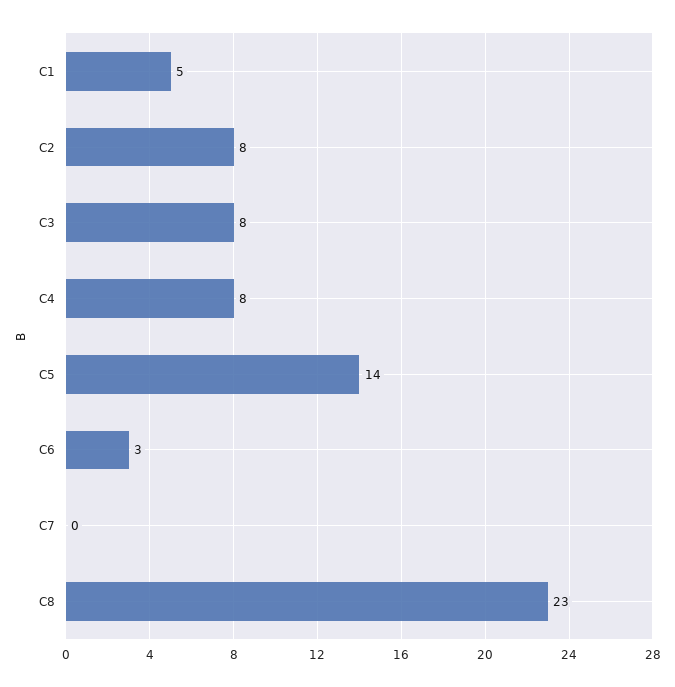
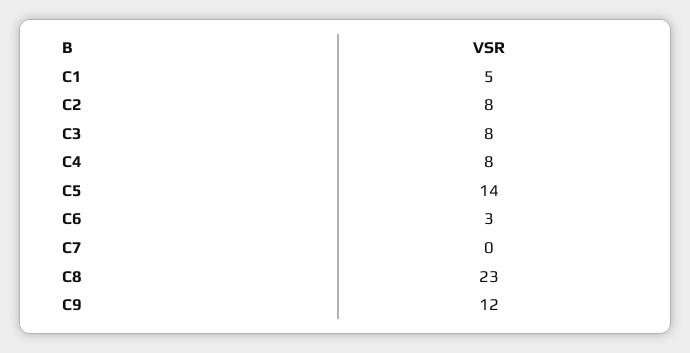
C9: none -> 12

